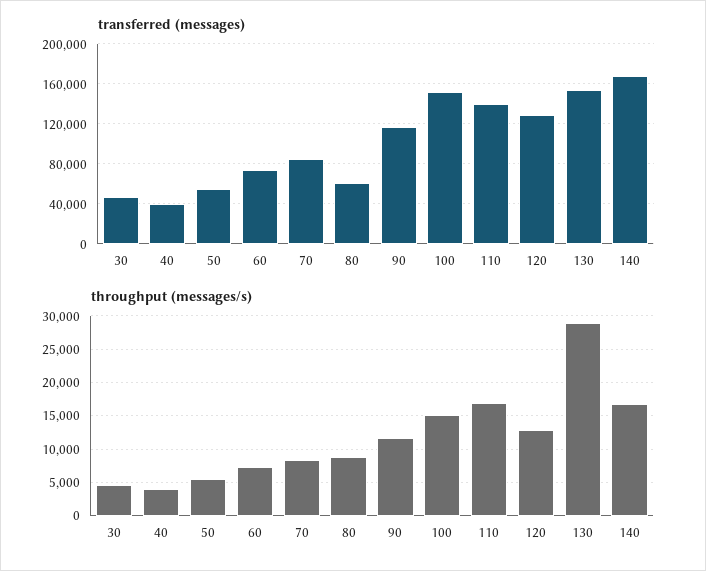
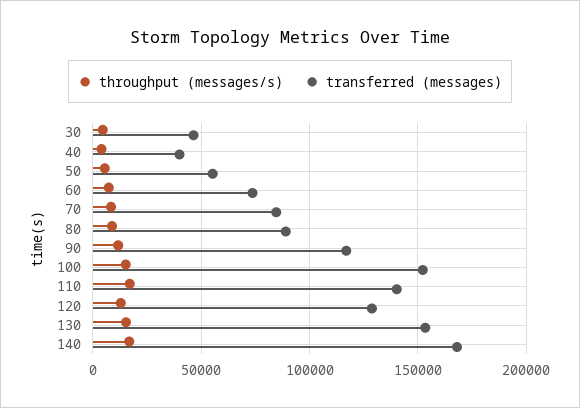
transferred (messages), 80: 60000 -> 90000
throughput (messages/s), 130: 29000 -> 15000

